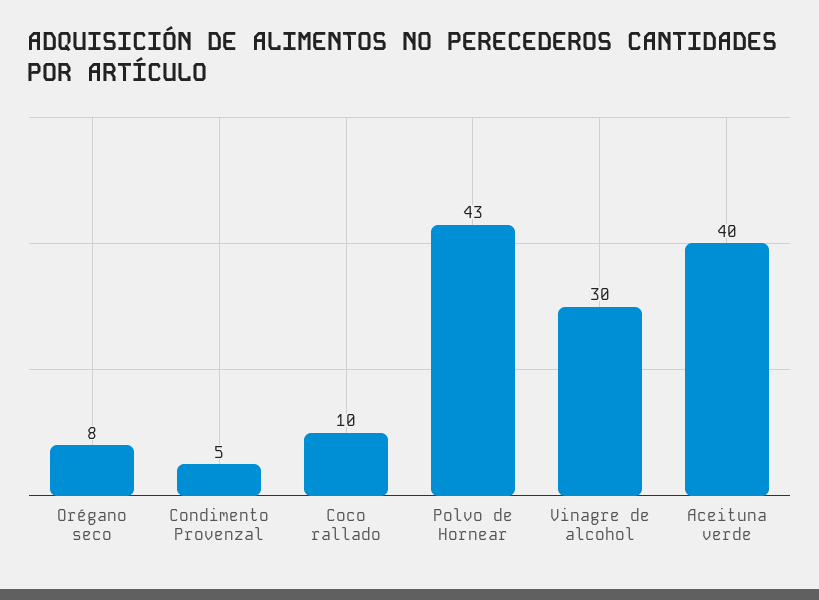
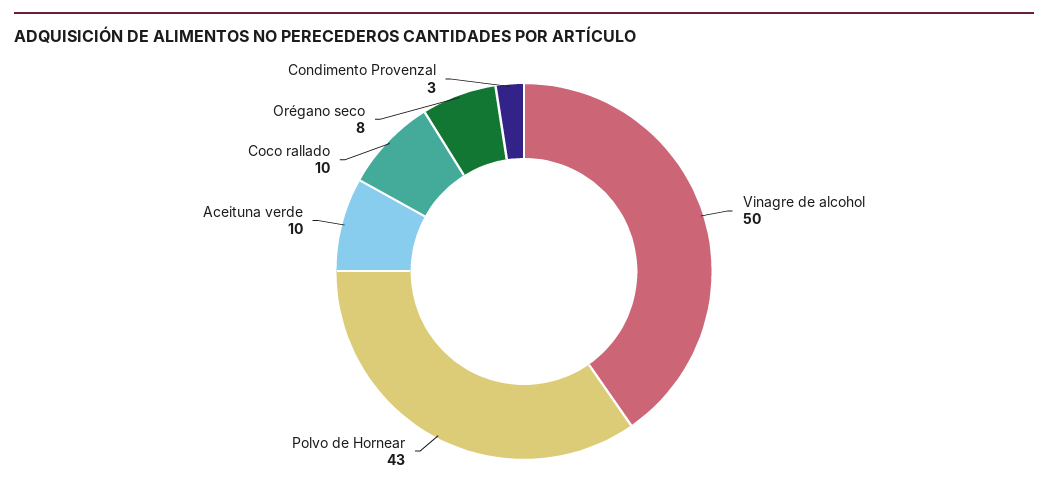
Condimento Provenzal: 5 -> 3
Vinagre de alcohol: 30 -> 50
Aceituna verde: 40 -> 10

